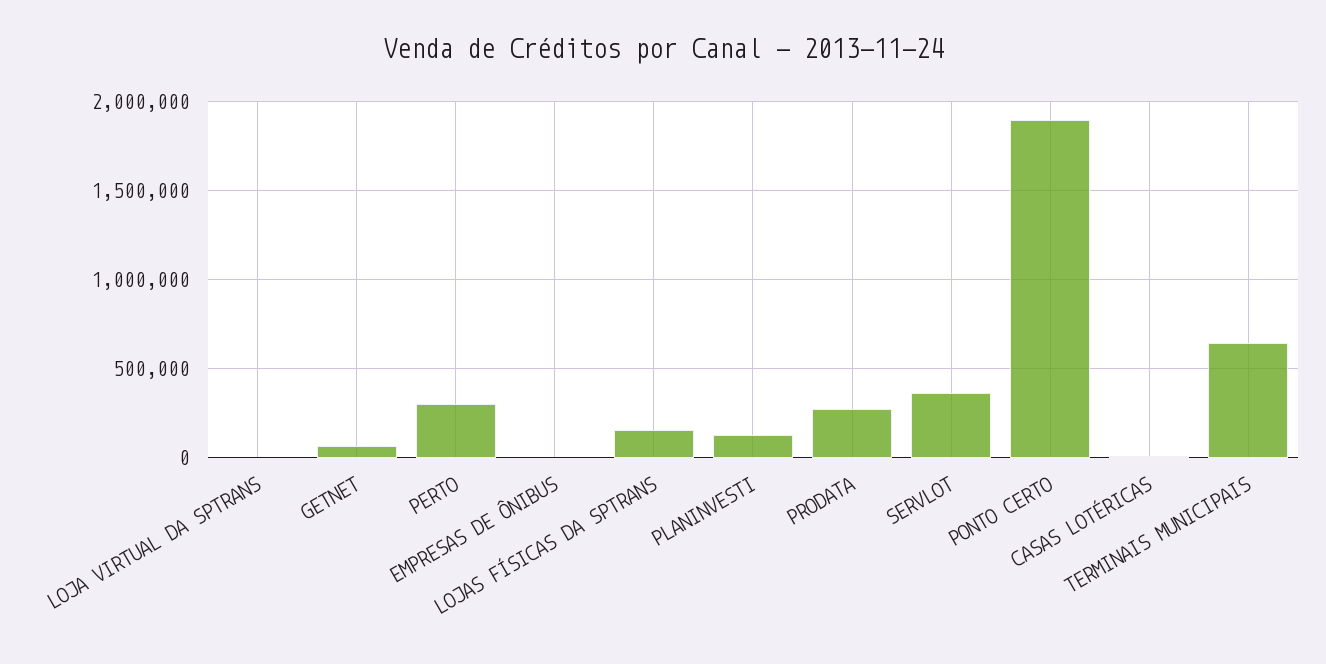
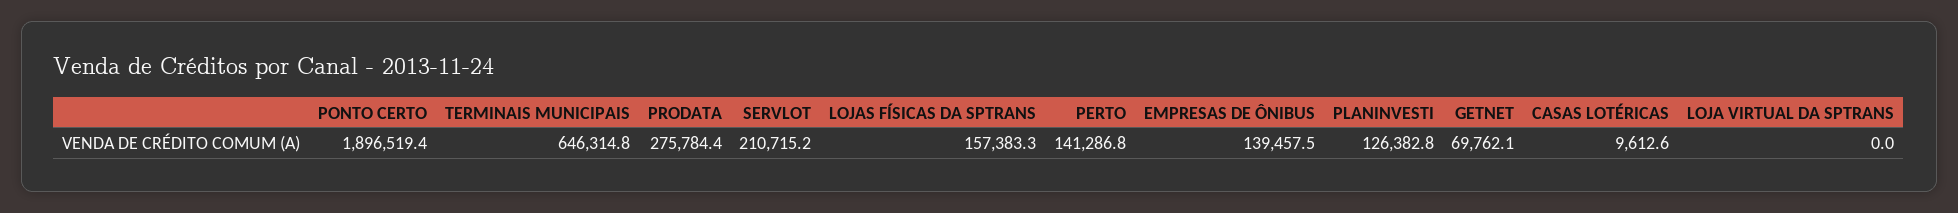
PERTO: 300000 -> 141286.8
EMPRESAS DE ÔNIBUS: 0 -> 139457.5
SERVLOT: 350000 -> 210715.2

